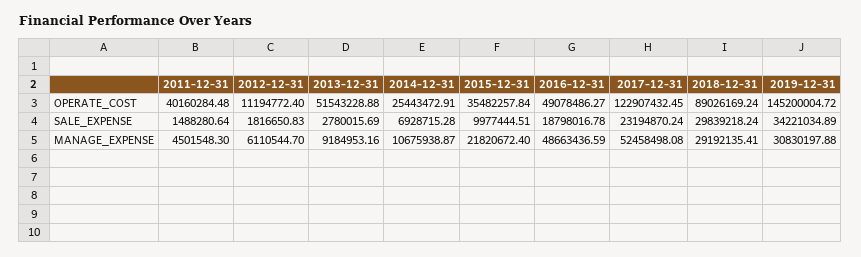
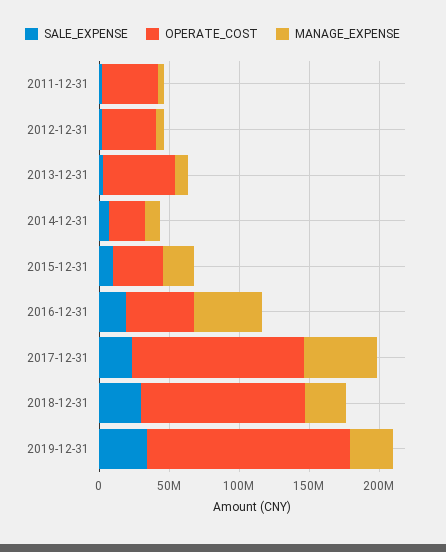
OPERATE_COST, 2012-12-31: 11194772.4 -> 40000000
OPERATE_COST, 2018-12-31: 89026169.24 -> 120000000

